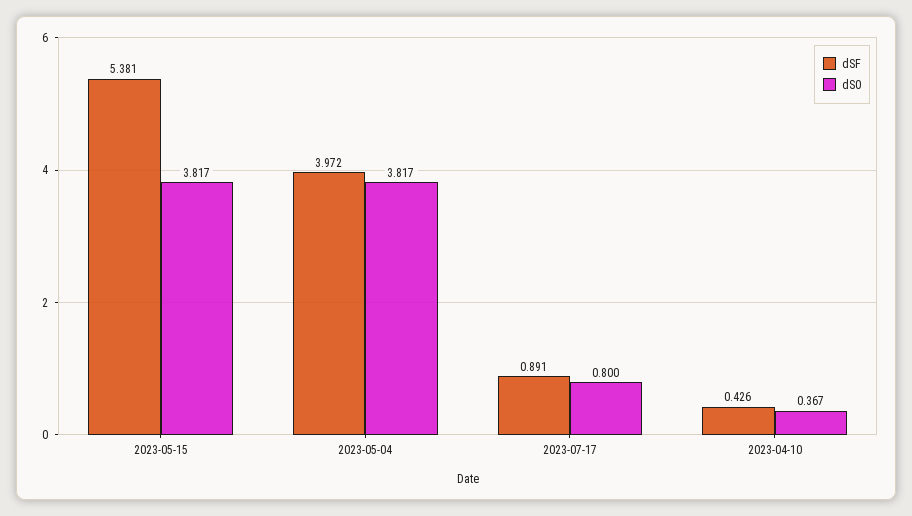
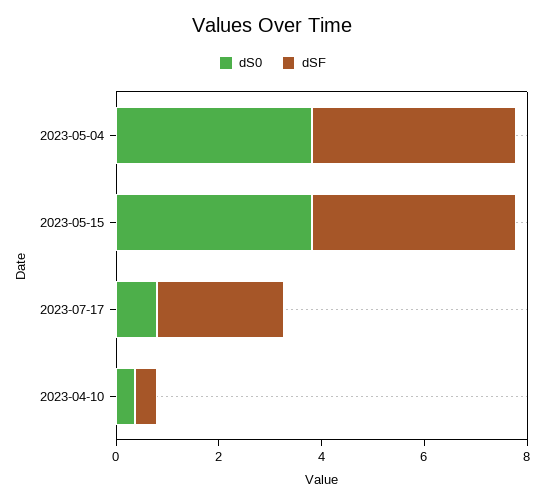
dSF, 2023-05-15: 5.381 -> 4
dSF, 2023-07-17: 0.891 -> 2.5

